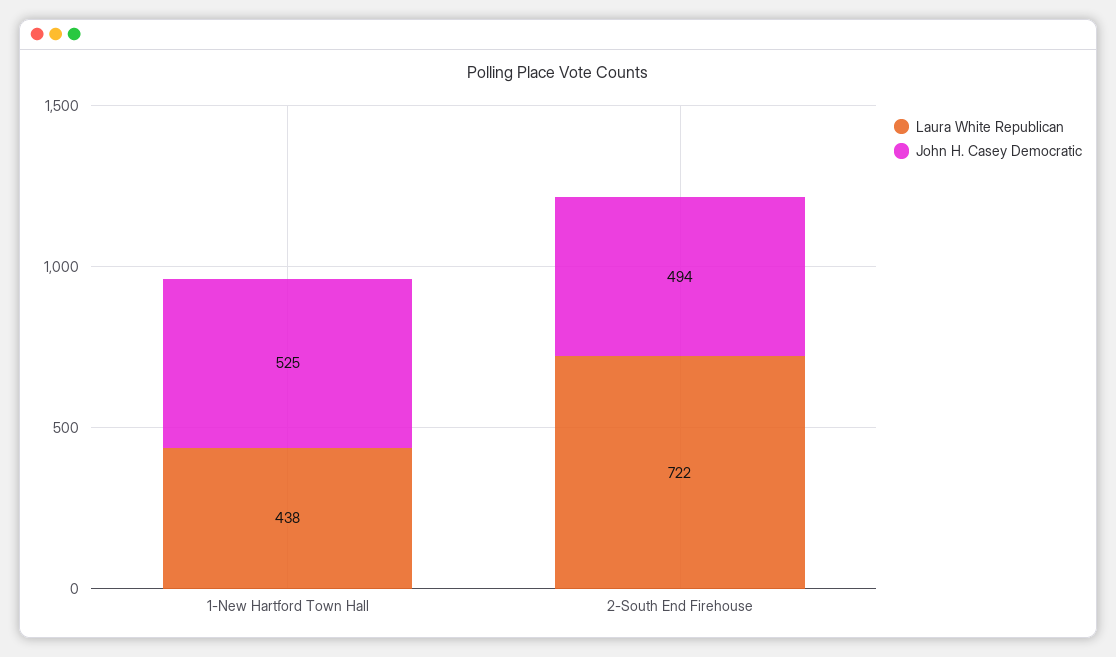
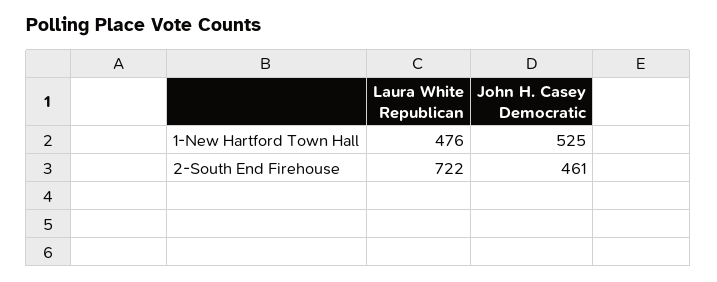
Laura White Republican, 1-New Hartford Town Hall: 438 -> 476
John H. Casey Democratic, 2-South End Firehouse: 494 -> 461

